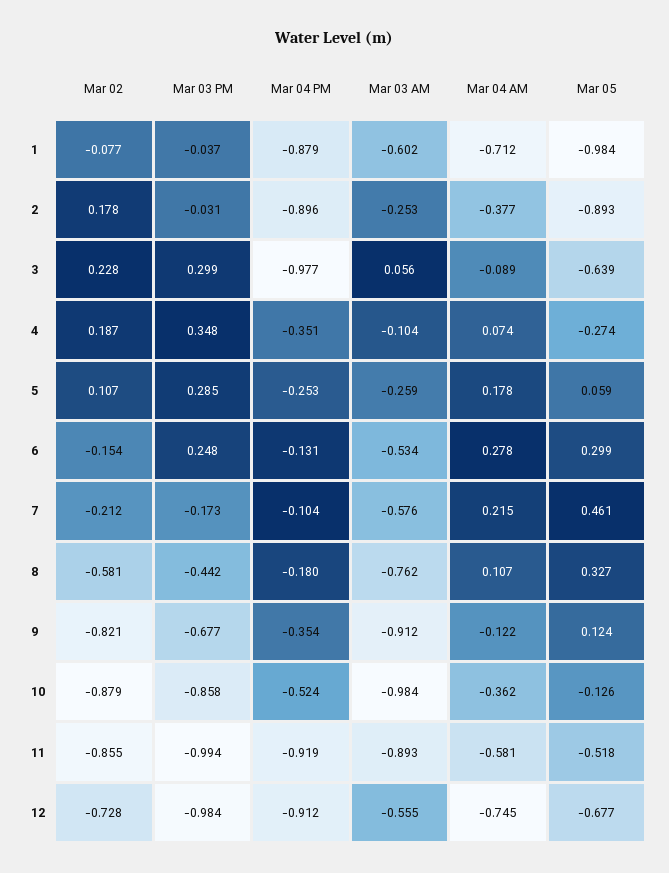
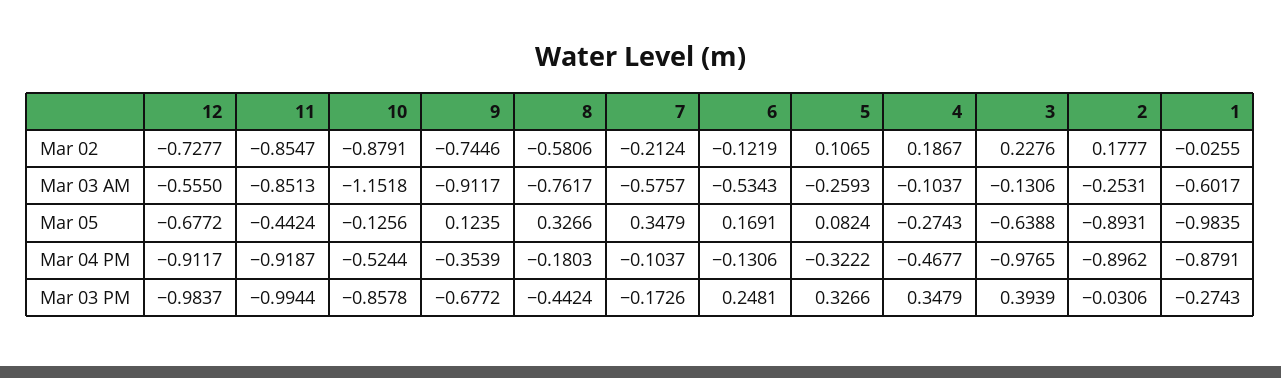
Mar 02, 1: -0.077 -> -0.0255
Mar 03 PM, 1: -0.037 -> -0.2743
Mar 04 AM, 1: -0.712 -> none
Mar 04 AM, 2: -0.377 -> none
Mar 03 PM, 3: 0.299 -> 0.3939
Mar 03 AM, 3: 0.056 -> -0.1306
Mar 04 AM, 3: -0.089 -> none
Mar 04 PM, 4: -0.351 -> -0.4677
Mar 04 AM, 4: 0.074 -> none
Mar 03 PM, 5: 0.285 -> 0.3266
Mar 04 PM, 5: -0.253 -> -0.3222
Mar 04 AM, 5: 0.178 -> none
Mar 05, 5: 0.059 -> 0.0824
Mar 02, 6: -0.154 -> -0.1219
Mar 04 AM, 6: 0.278 -> none
Mar 05, 6: 0.299 -> 0.1691
Mar 04 AM, 7: 0.215 -> none
Mar 05, 7: 0.461 -> 0.3479
Mar 04 AM, 8: 0.107 -> none
Mar 02, 9: -0.821 -> -0.7446
Mar 04 AM, 9: -0.122 -> none
Mar 03 AM, 10: -0.984 -> -1.1518
Mar 04 AM, 10: -0.362 -> none
Mar 03 AM, 11: -0.893 -> -0.8513
Mar 04 AM, 11: -0.581 -> none
Mar 05, 11: -0.518 -> -0.4424
Mar 04 AM, 12: -0.745 -> none

